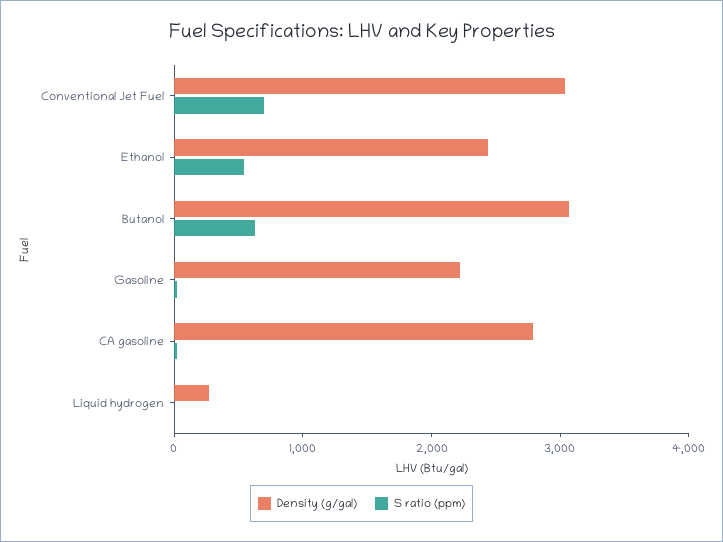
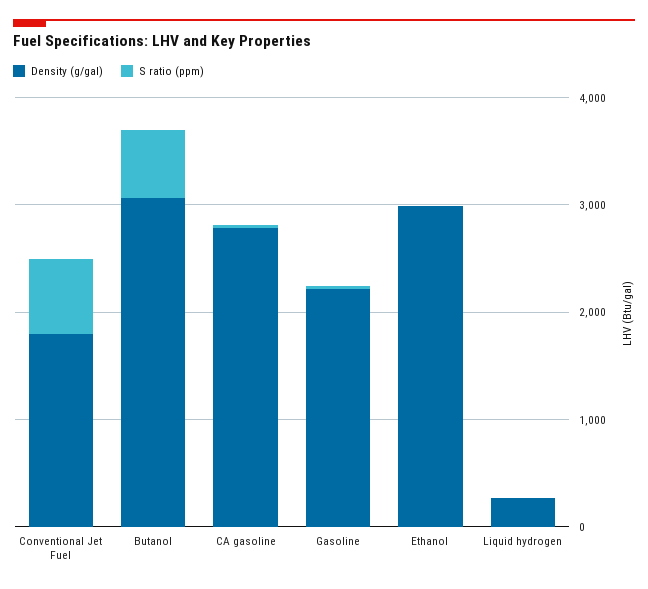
Density (g/gal), Conventional Jet Fuel: 3000 -> 1800
Density (g/gal), Ethanol: 2400 -> 3000
S ratio (ppm), Ethanol: 600 -> 0

